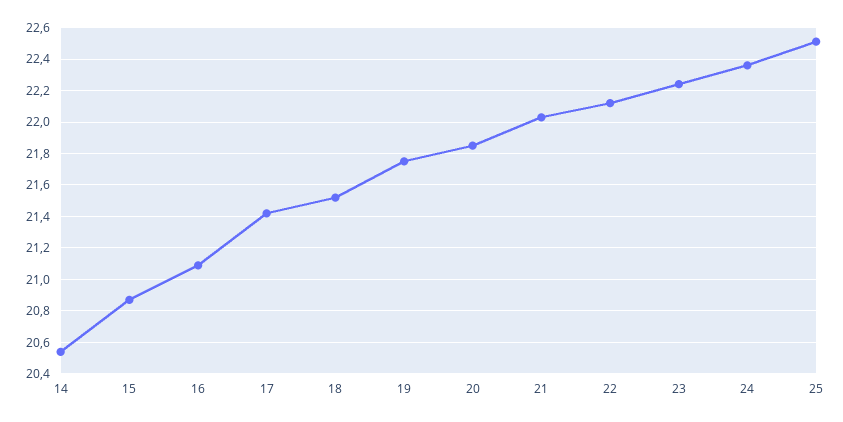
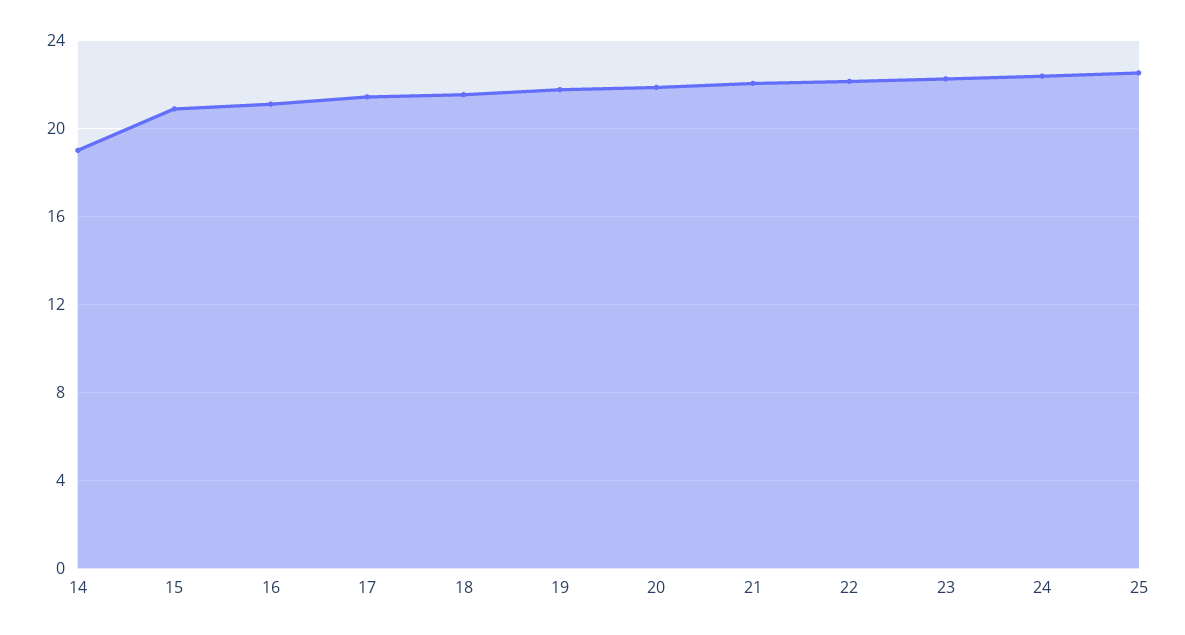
14: 20.55 -> 19

